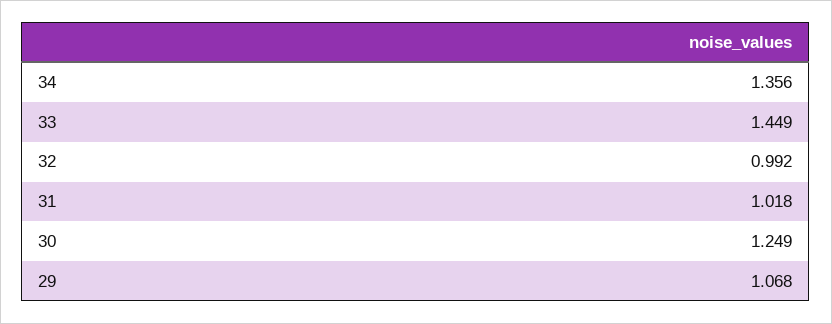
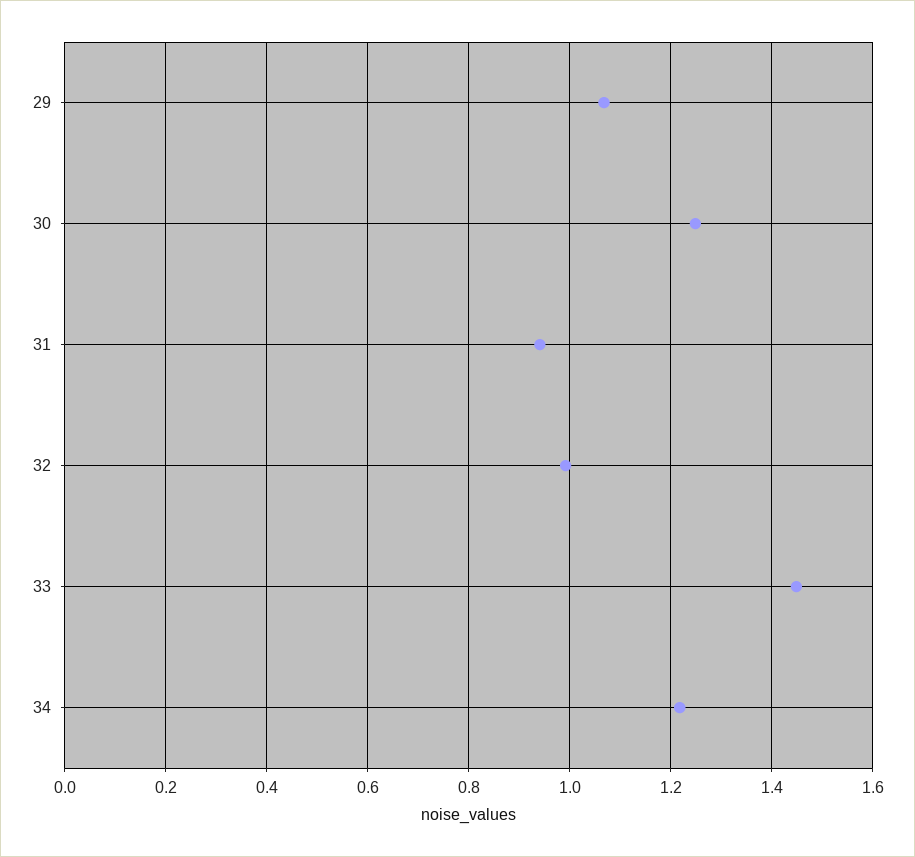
34: 1.356 -> 1.22
31: 1.018 -> 0.94

